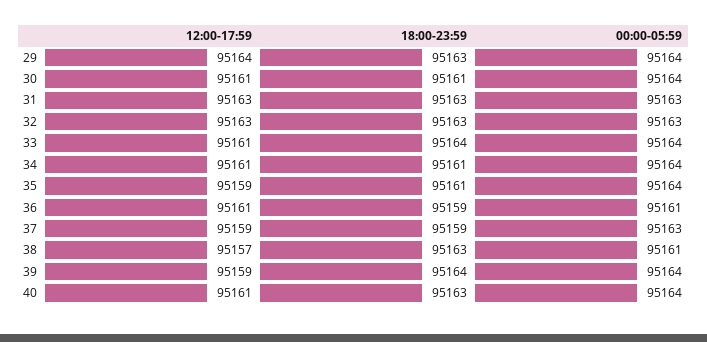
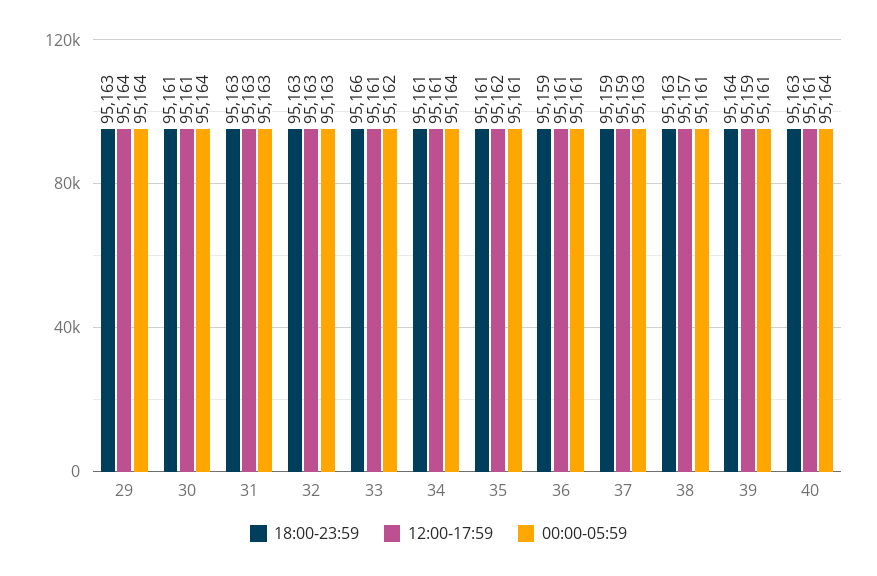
18:00-23:59, 33: 95164 -> 95166
00:00-05:59, 33: 95164 -> 95162
12:00-17:59, 35: 95159 -> 95162
00:00-05:59, 35: 95164 -> 95161
00:00-05:59, 39: 95164 -> 95161

